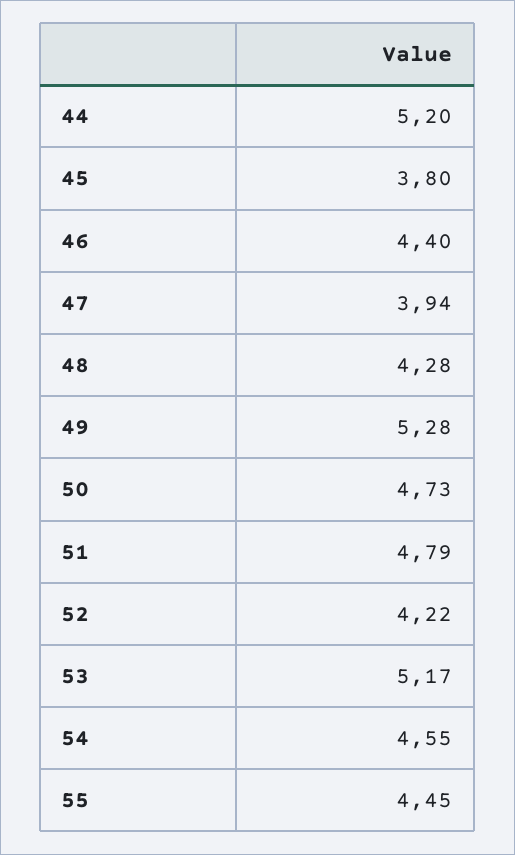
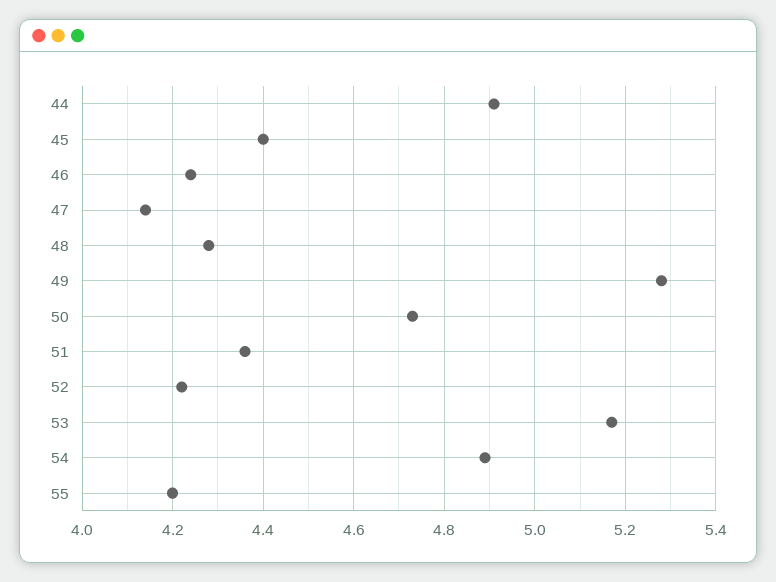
44: 5.2 -> 4.9
45: 3.8 -> 4.4
46: 4.4 -> 4.25
47: 3.94 -> 4.15
51: 4.79 -> 4.35
54: 4.55 -> 4.9
55: 4.45 -> 4.2

